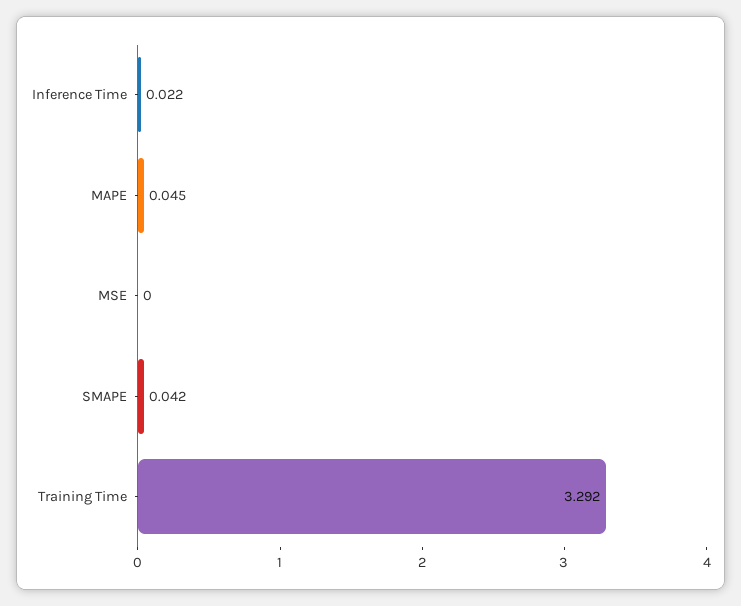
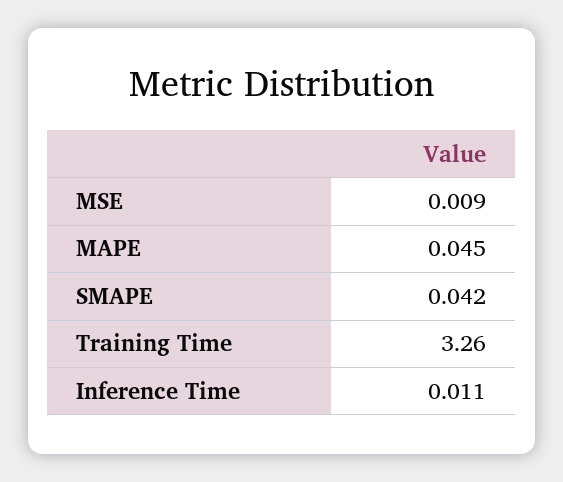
Inference Time: 0.022 -> 0.011
MSE: 0 -> 0.009
Training Time: 3.292 -> 3.26

